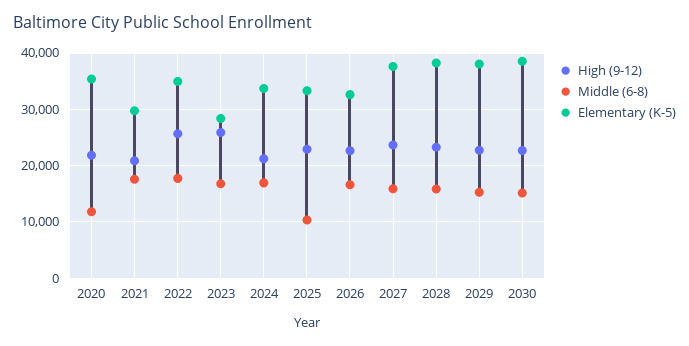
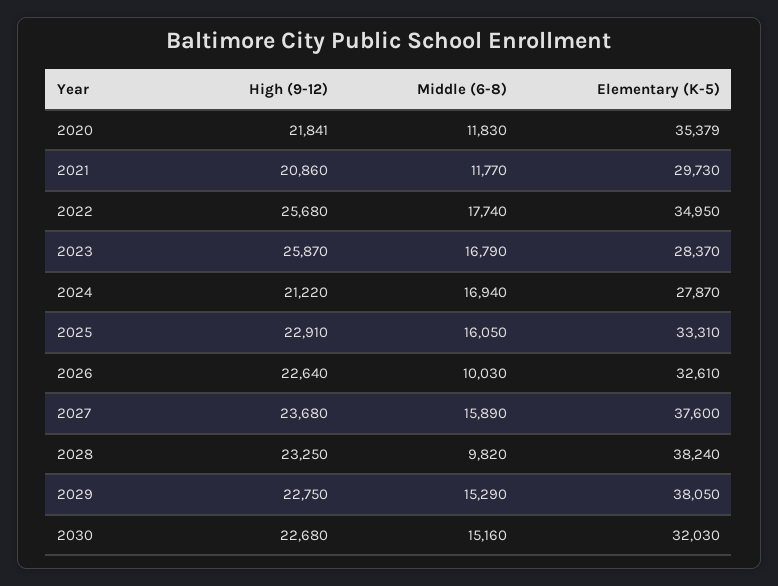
Middle (6-8), 2021: 18000 -> 11770
Elementary (K-5), 2024: 34000 -> 27870
Middle (6-8), 2025: 10000 -> 16050
Middle (6-8), 2026: 16000 -> 10030
Middle (6-8), 2028: 16000 -> 9820
Elementary (K-5), 2030: 38000 -> 32030

